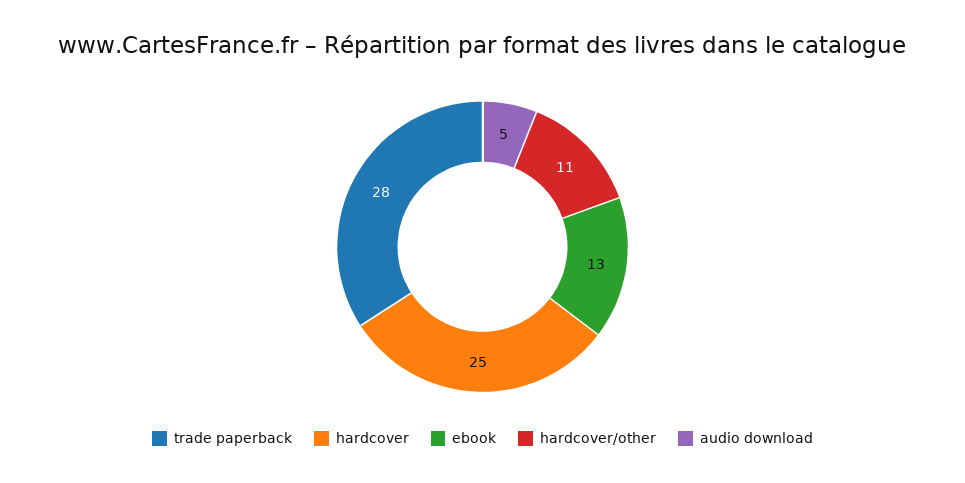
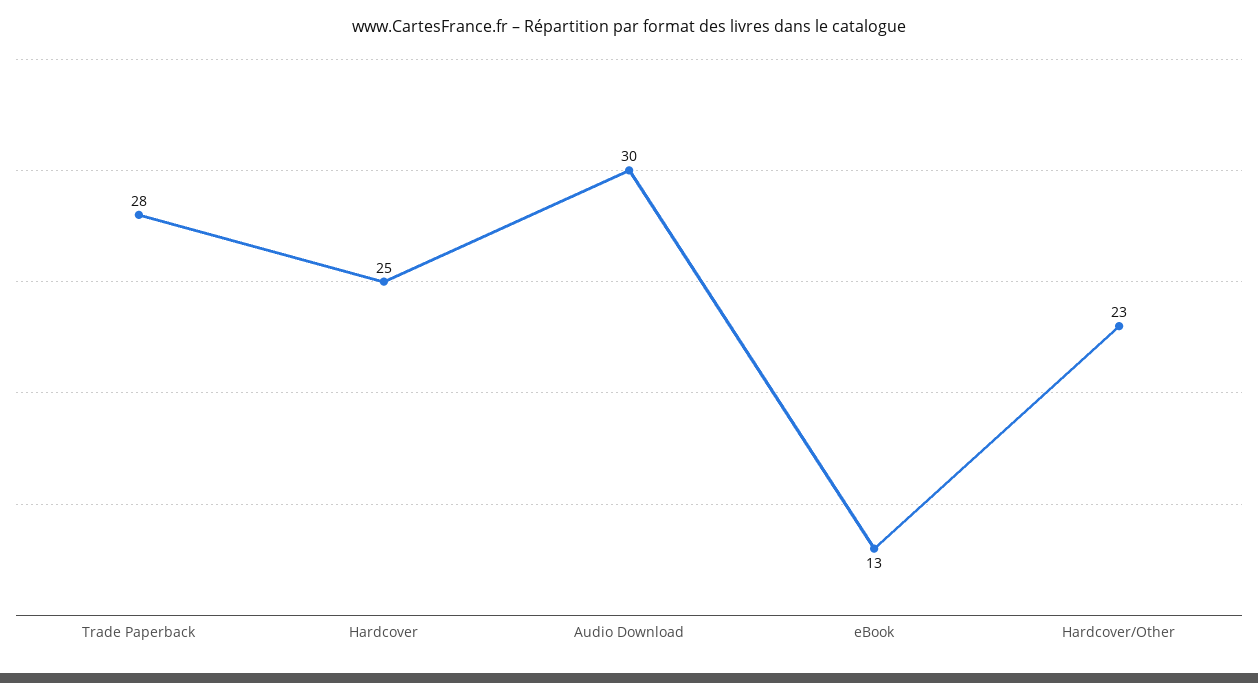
hardcover/other: 11 -> 23
audio download: 5 -> 30

